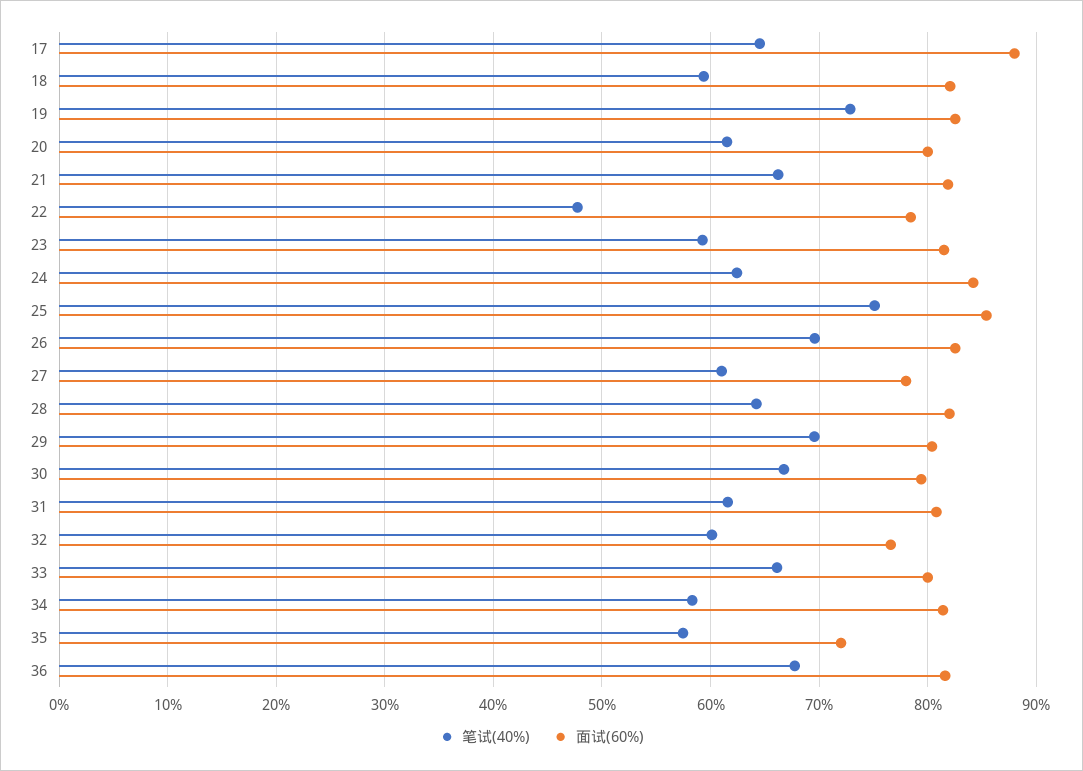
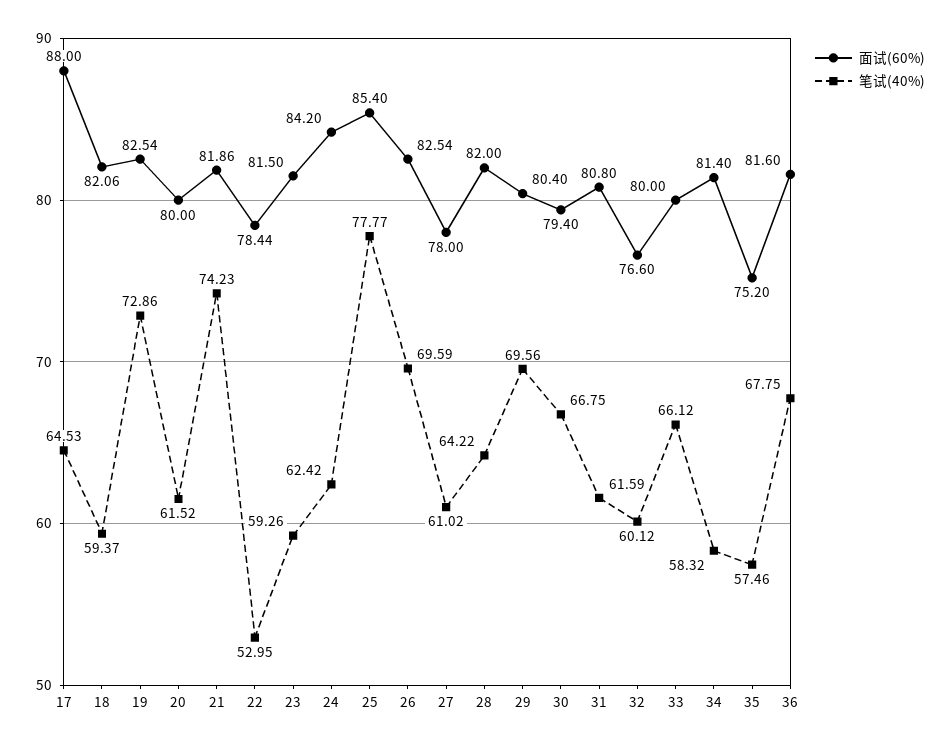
笔试(40%), 21: 66 -> 74.23
笔试(40%), 22: 48 -> 52.95
笔试(40%), 25: 75 -> 77.77
面试(60%), 35: 72 -> 75.2

